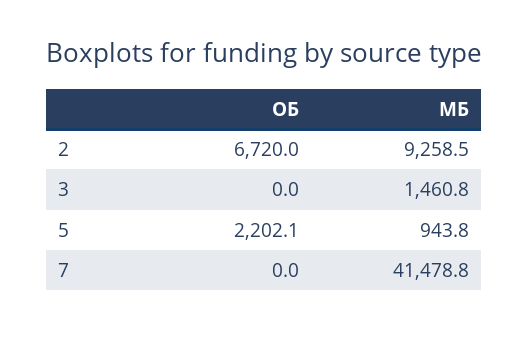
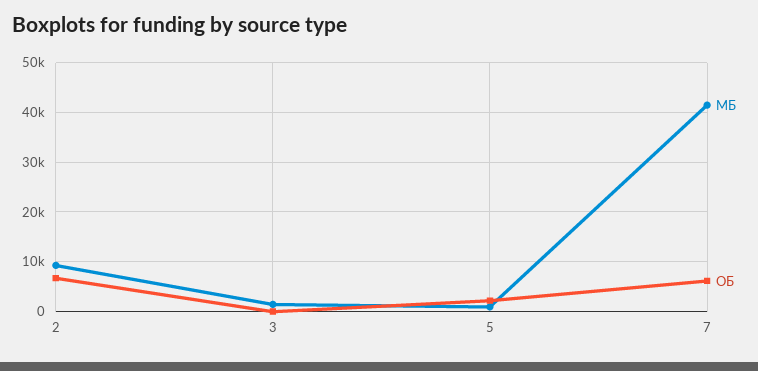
ОБ, 7: 0 -> 6000

